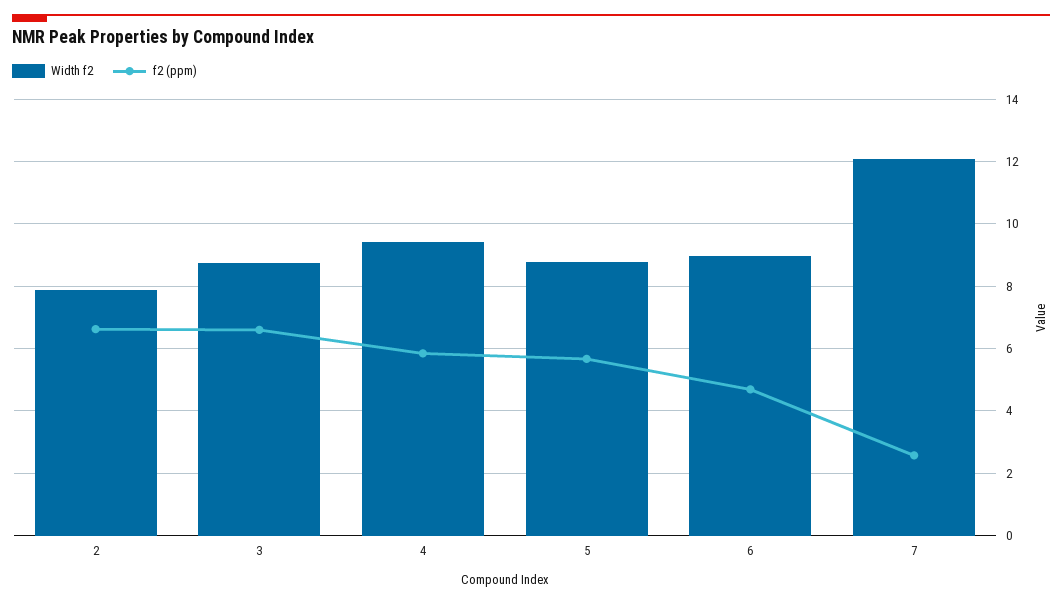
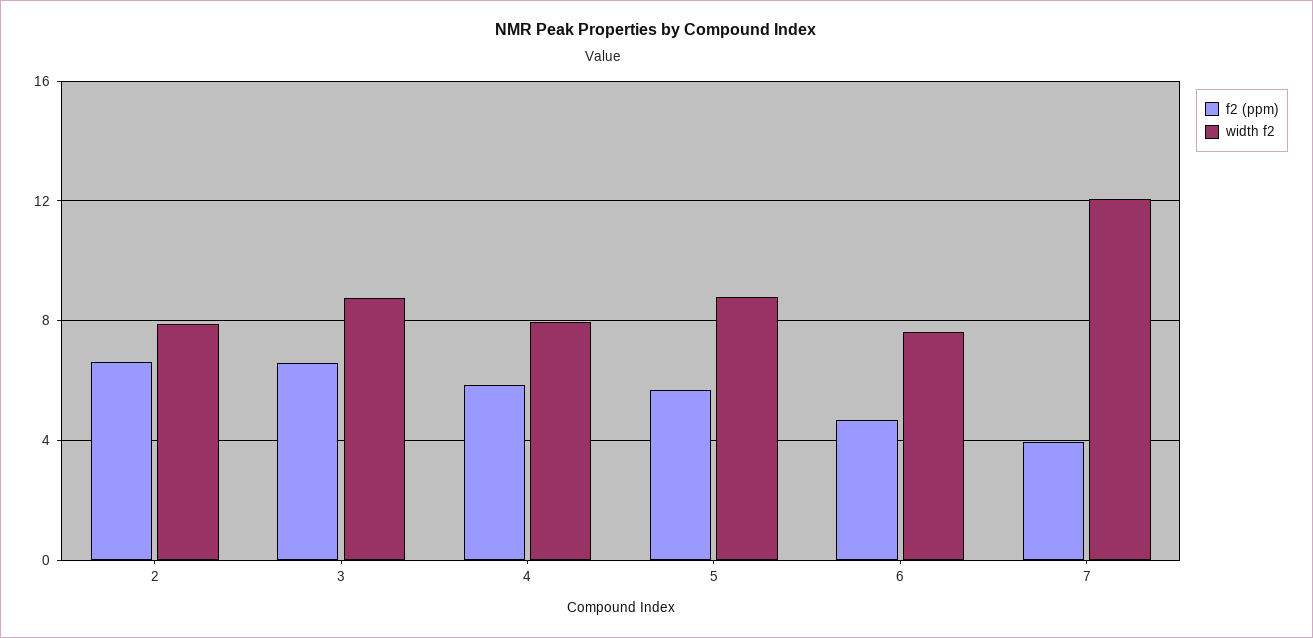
Width f2, 4: 9.4 -> 8
Width f2, 6: 9 -> 7.5
f2 (ppm), 7: 2.6 -> 4

